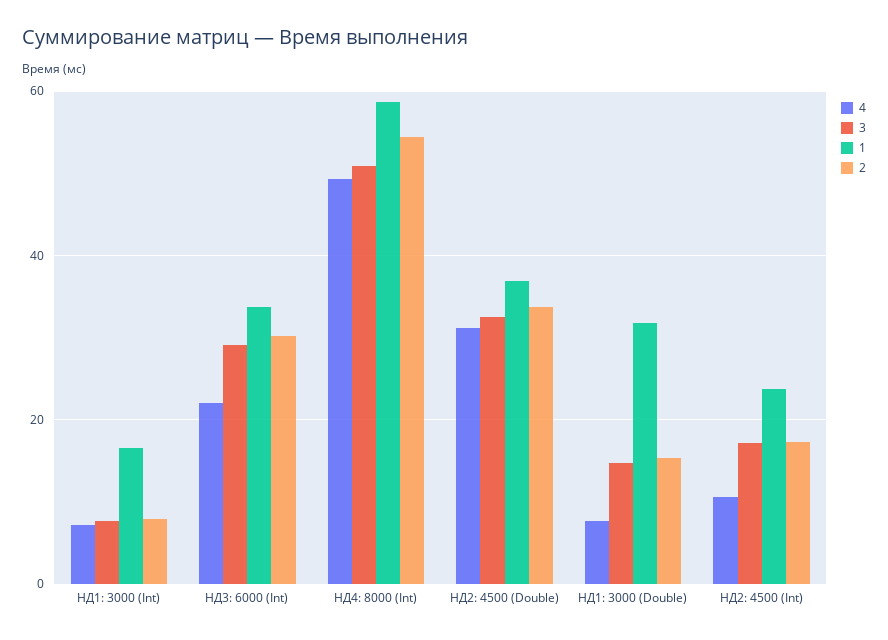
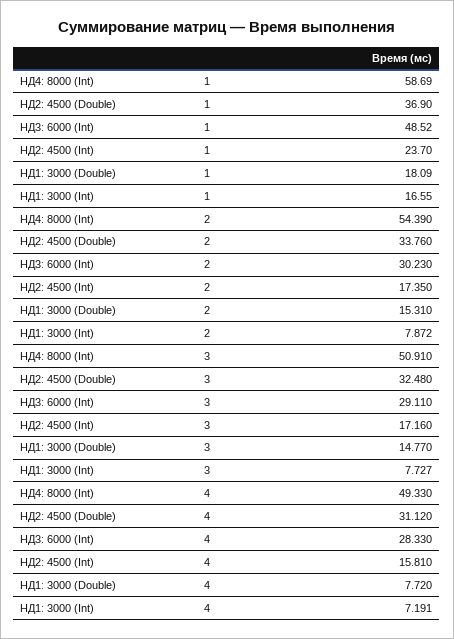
4, НД3: 6000 (Int): 22 -> 28.33
1, НД3: 6000 (Int): 34 -> 48.52
1, НД1: 3000 (Double): 32 -> 18.09
4, НД2: 4500 (Int): 10 -> 15.81

